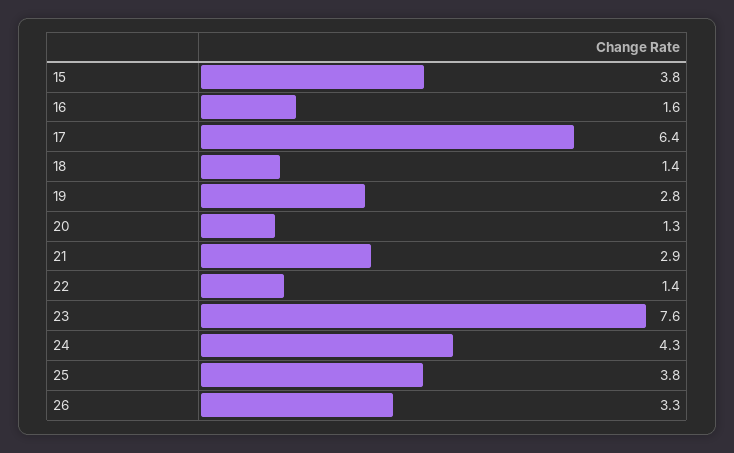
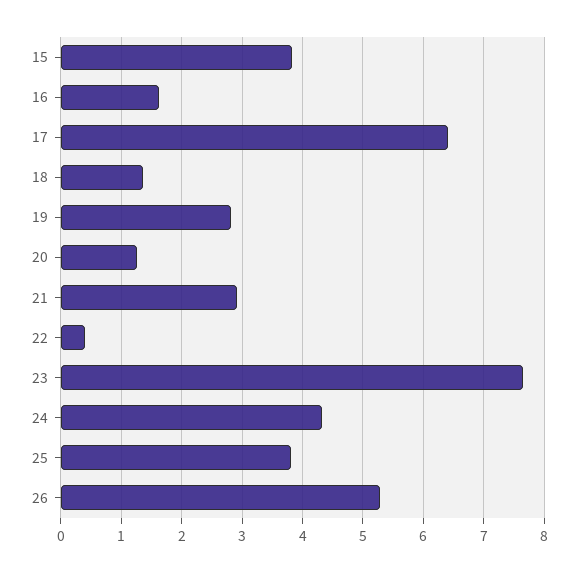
22: 1.4 -> 0.4
26: 3.3 -> 5.3

